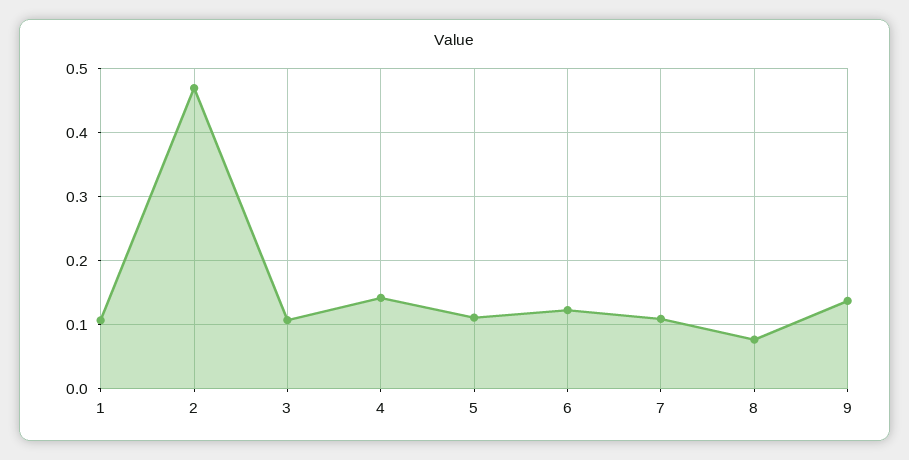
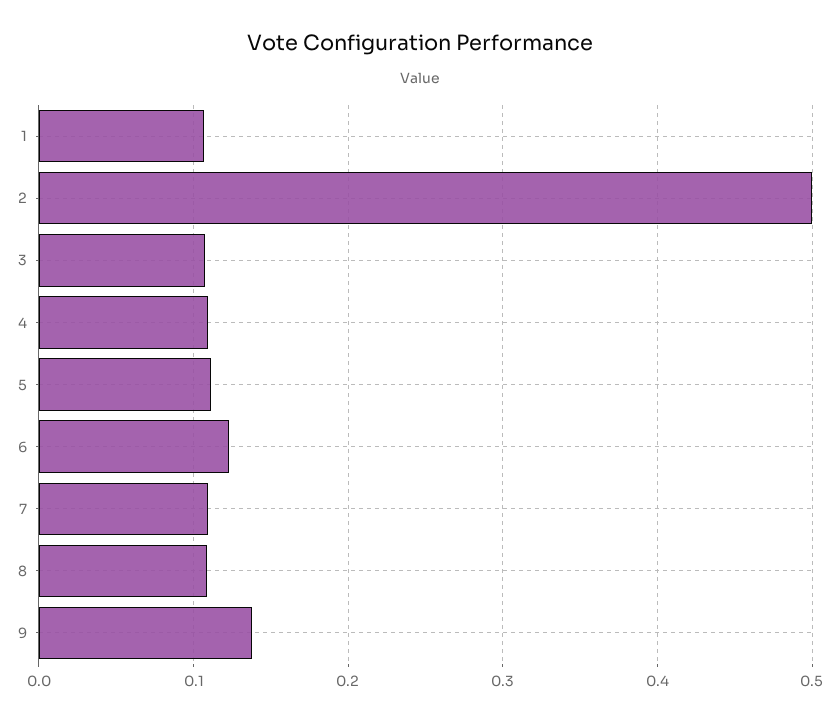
2: 0.47 -> 0.5
4: 0.14 -> 0.11
8: 0.08 -> 0.11

